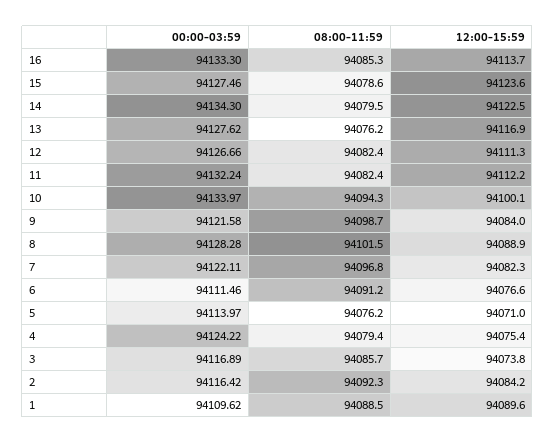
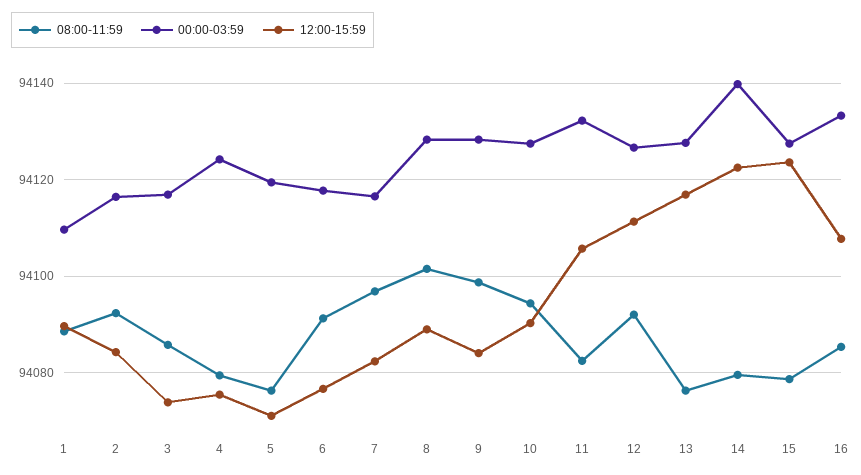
12:00-15:59, 16: 94113.7 -> 94108
00:00-03:59, 14: 94134.3 -> 94140
08:00-11:59, 12: 94082.4 -> 94092
12:00-15:59, 11: 94112.2 -> 94106
00:00-03:59, 10: 94133.97 -> 94128
12:00-15:59, 10: 94100.1 -> 94090
00:00-03:59, 9: 94121.58 -> 94128
00:00-03:59, 7: 94122.11 -> 94116
00:00-03:59, 6: 94111.46 -> 94118
00:00-03:59, 5: 94113.97 -> 94120

